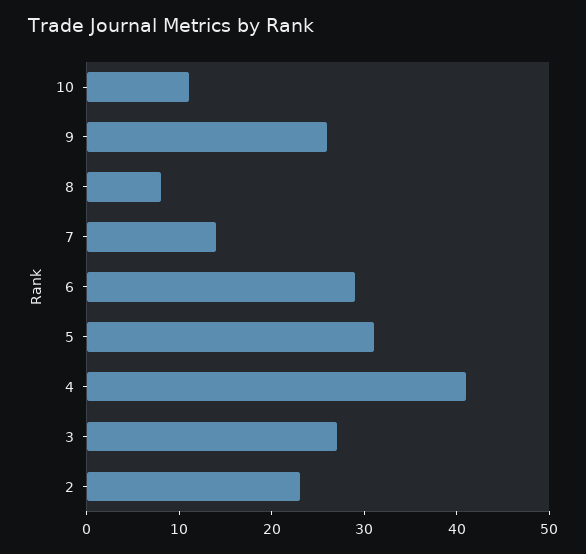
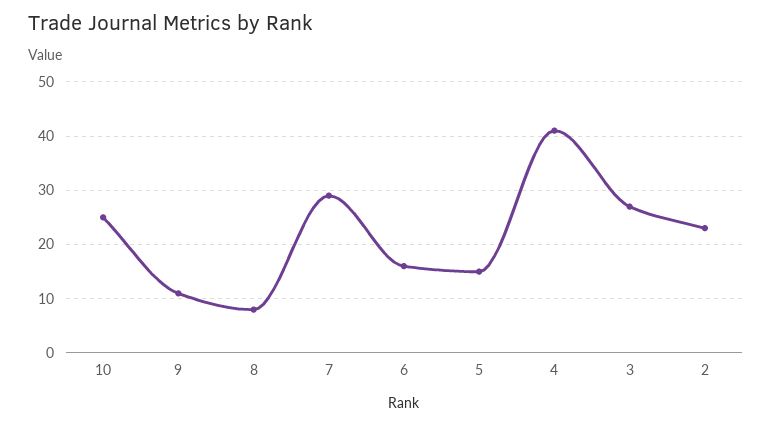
10: 11 -> 25
9: 26 -> 10
7: 14 -> 30
6: 29 -> 15
5: 31 -> 15

